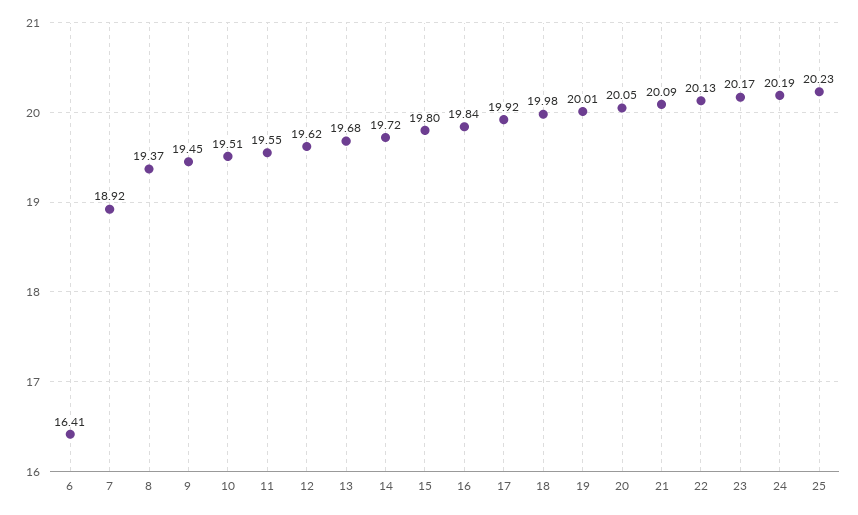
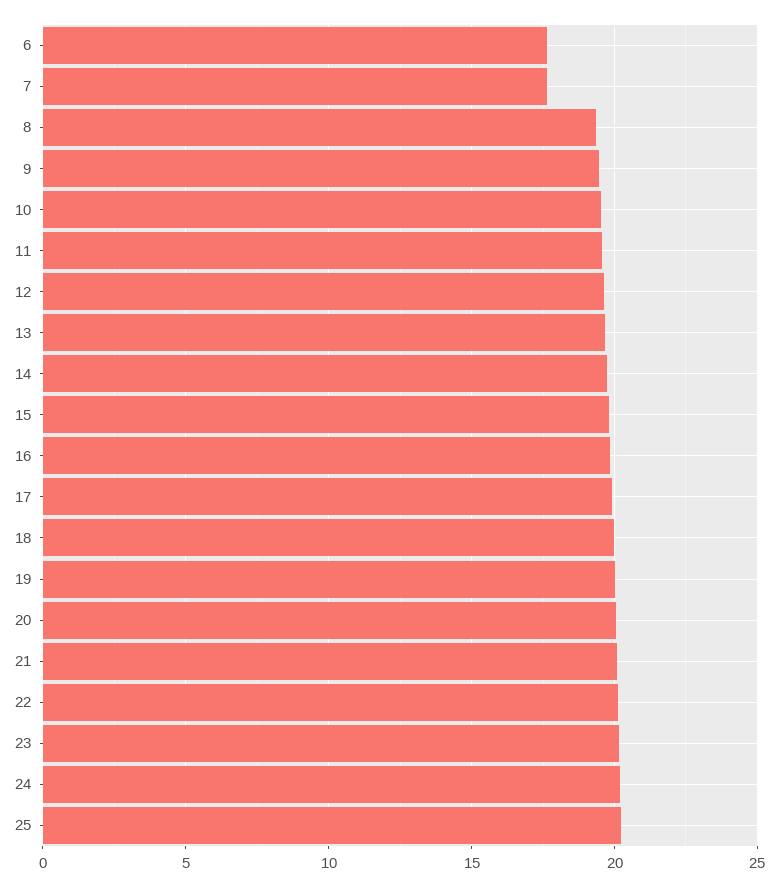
6: 16.41 -> 17.5
7: 18.92 -> 17.5

